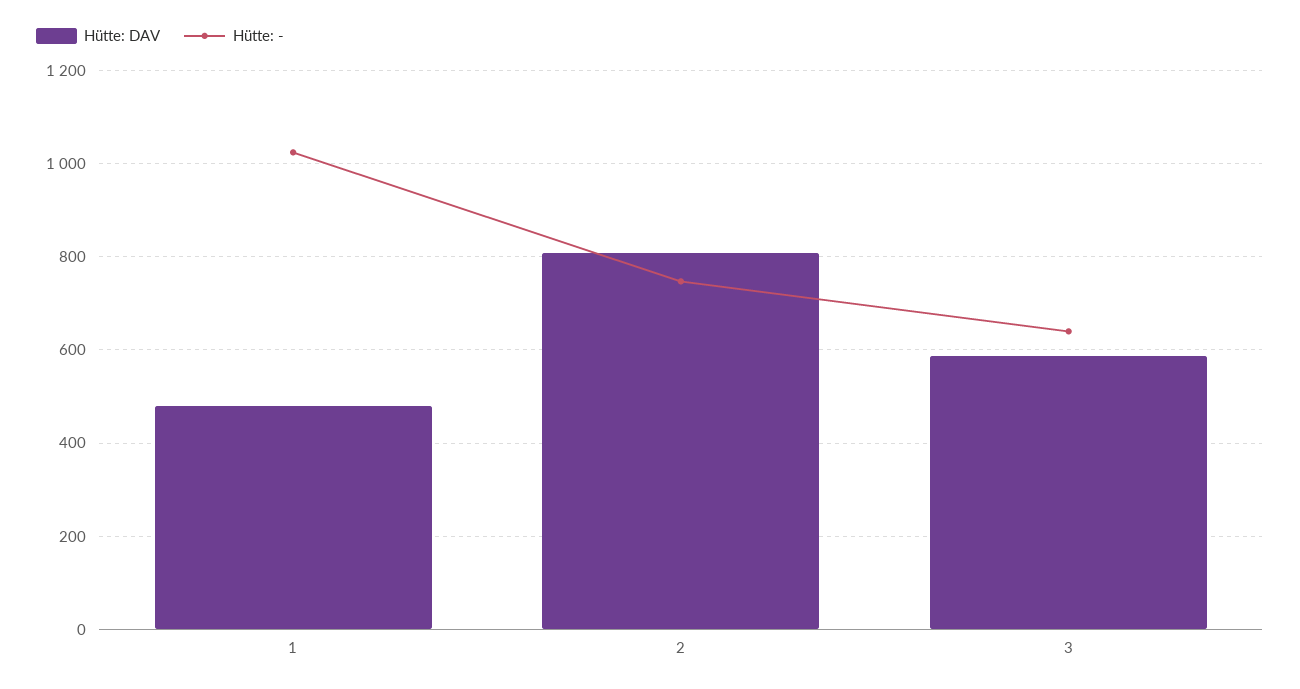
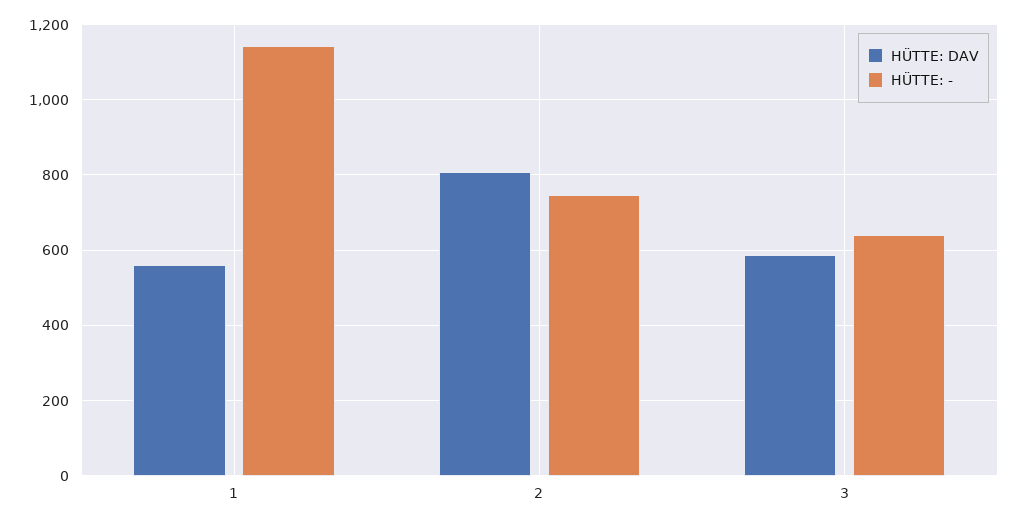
Hütte: DAV, 1: 480 -> 560
Hütte: -, 1: 1020 -> 1140

